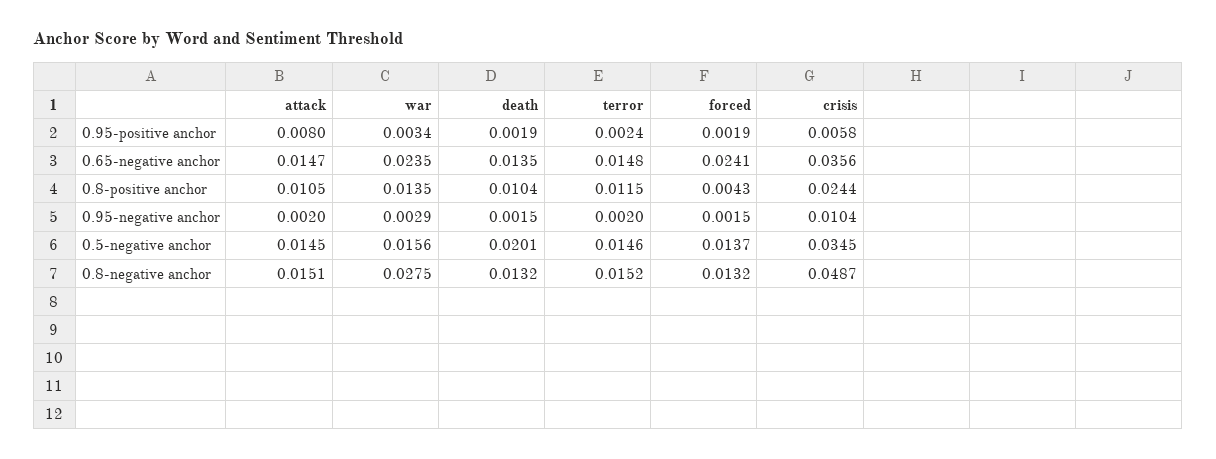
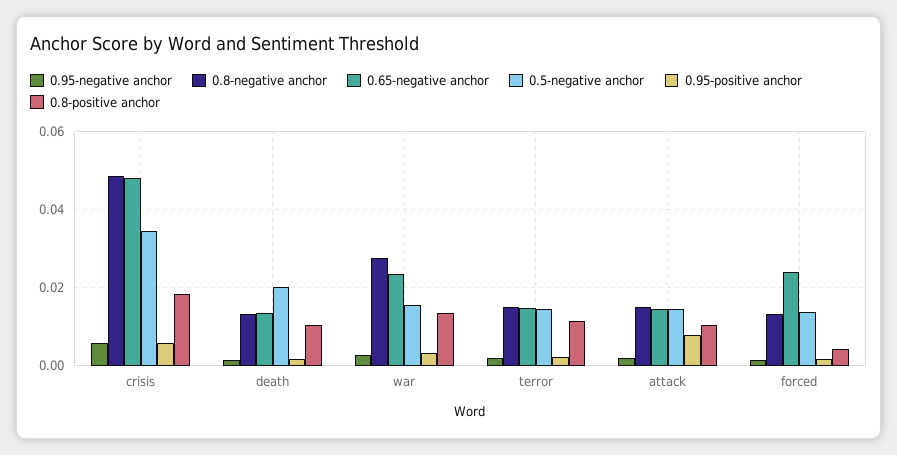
0.65-negative anchor, crisis: 0.0356 -> 0.048
0.8-positive anchor, crisis: 0.0244 -> 0.018
0.95-negative anchor, crisis: 0.0104 -> 0.006

